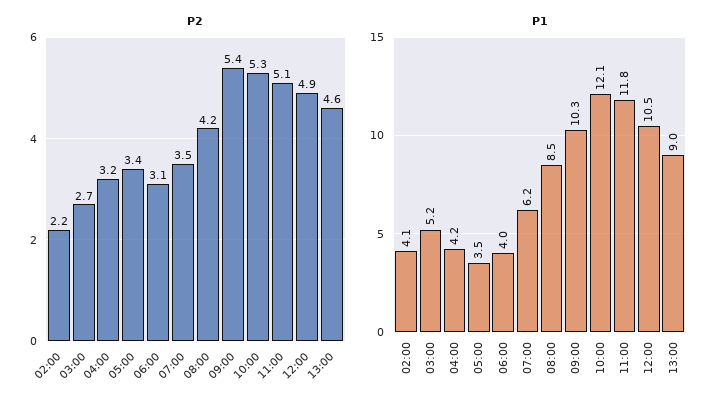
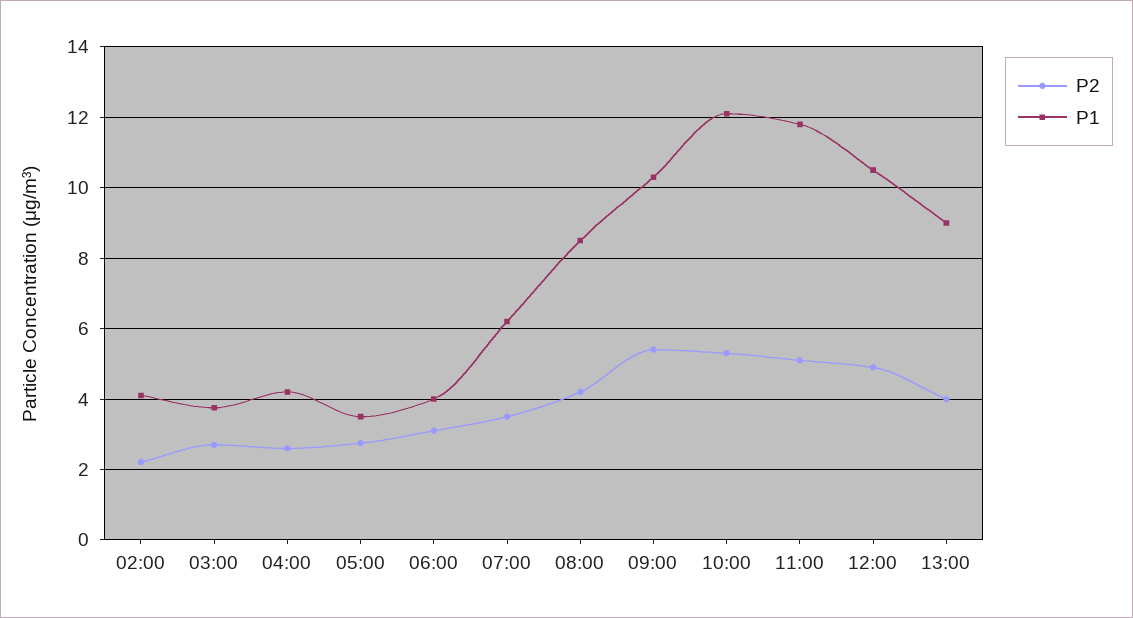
P2, 04:00: 3.2 -> 2.6
P2, 05:00: 3.4 -> 2.8
P2, 13:00: 4.6 -> 4
P1, 03:00: 5.2 -> 3.8

